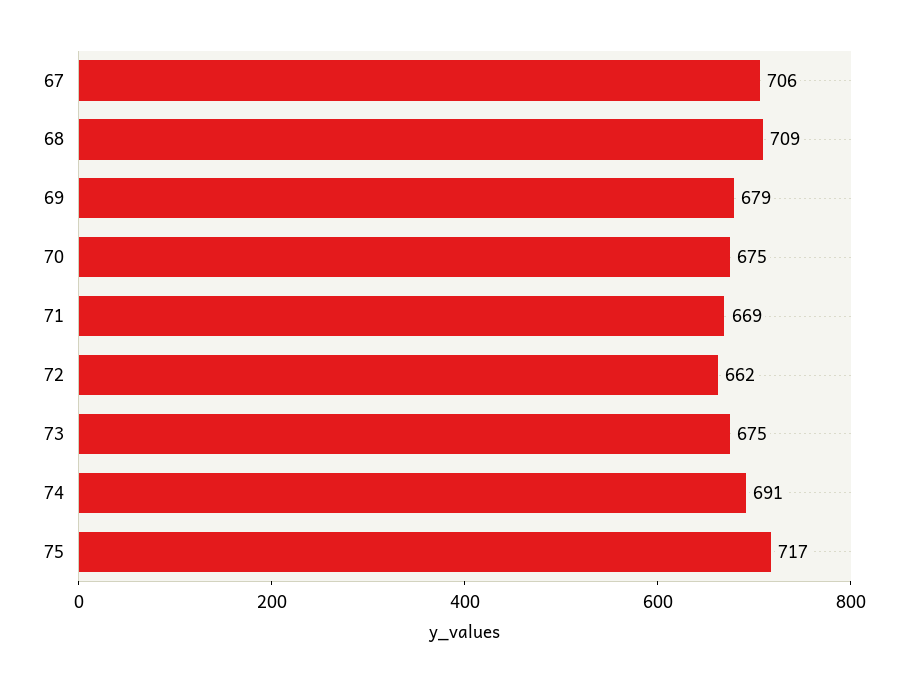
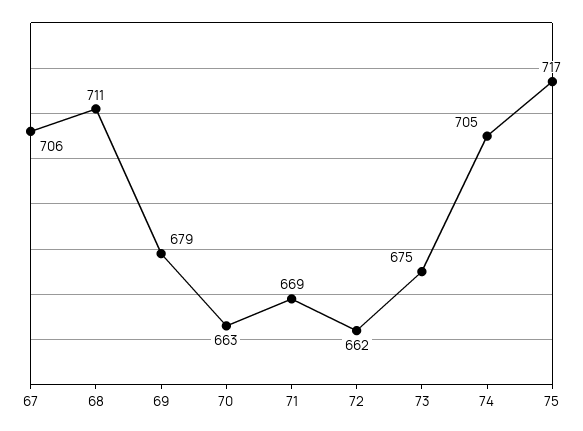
68: 709 -> 711
70: 675 -> 663
74: 691 -> 705

